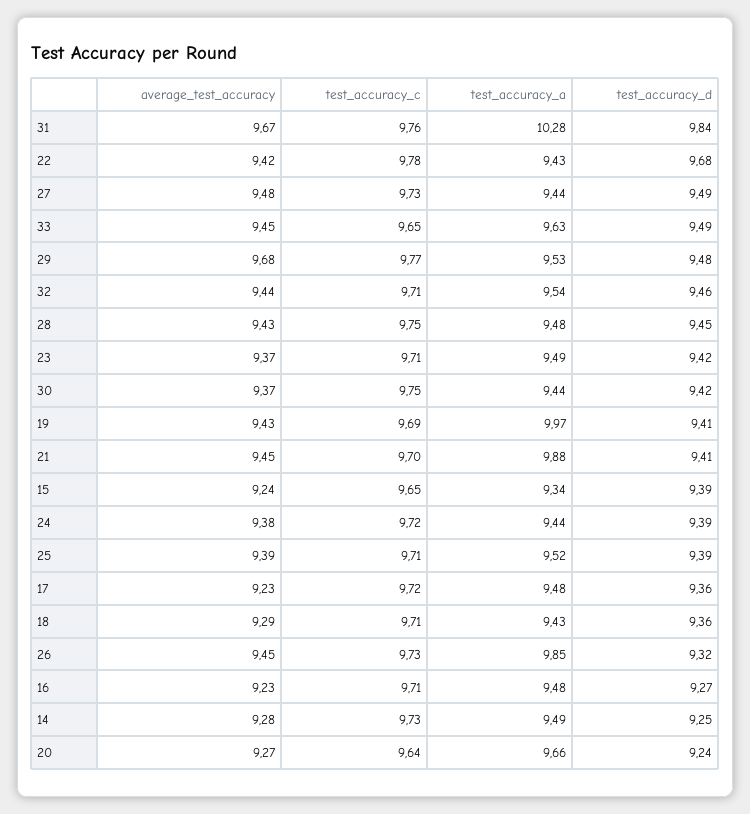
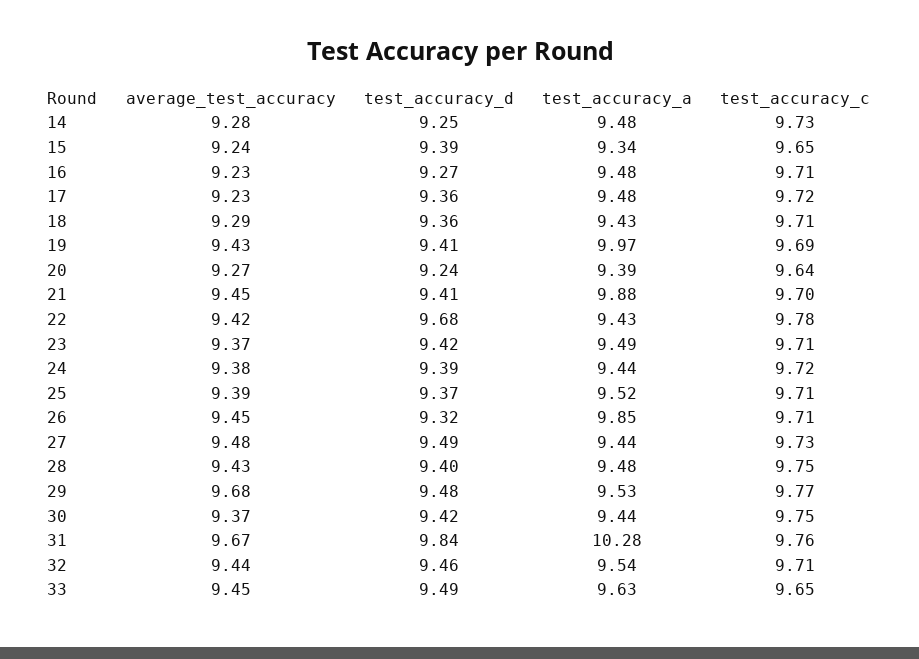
test_accuracy_d, 28: 9.45 -> 9.4
test_accuracy_d, 25: 9.39 -> 9.37
test_accuracy_c, 26: 9.73 -> 9.71
test_accuracy_a, 14: 9.49 -> 9.48
test_accuracy_a, 20: 9.66 -> 9.39

